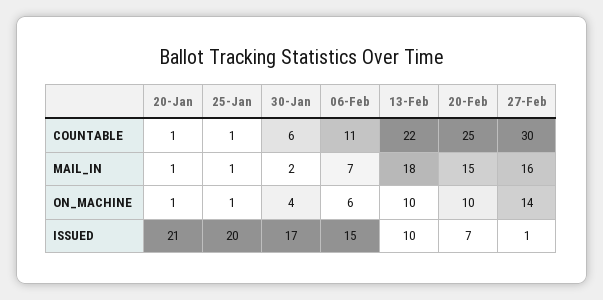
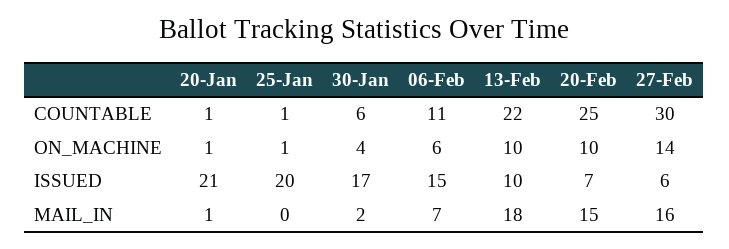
25-Jan, MAIL_IN: 1 -> 0
27-Feb, ISSUED: 1 -> 6

